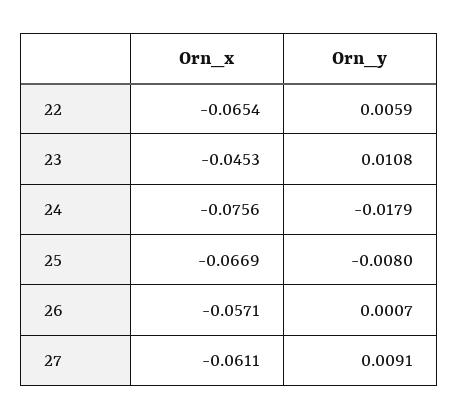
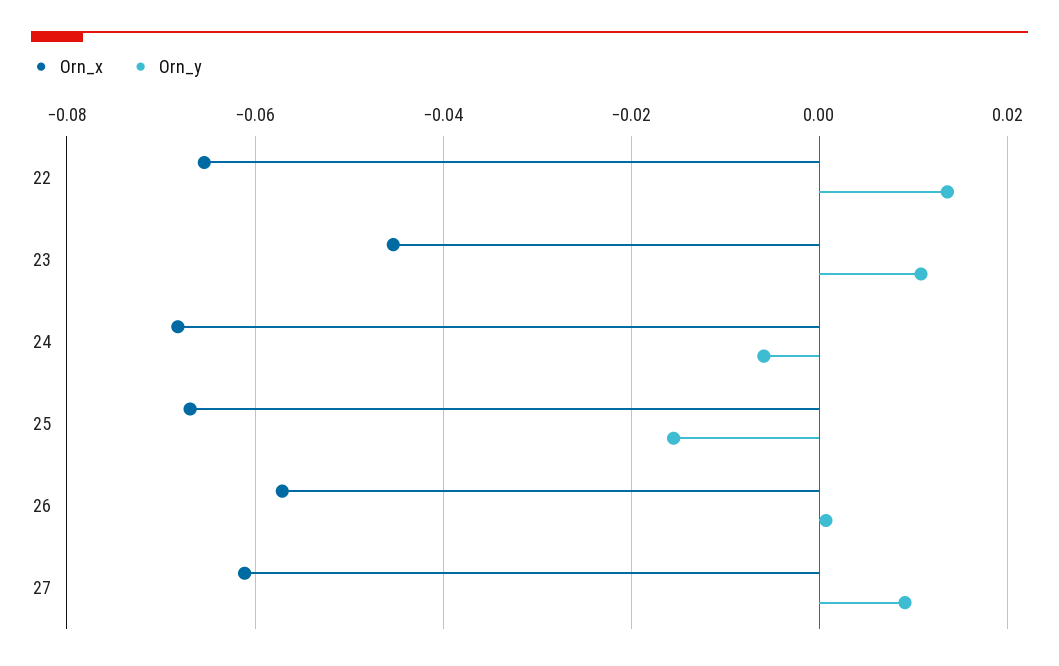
Orn_y, 22: 0.0059 -> 0.014
Orn_x, 24: -0.0756 -> -0.068
Orn_y, 24: -0.0179 -> -0.006
Orn_y, 25: -0.008 -> -0.016

